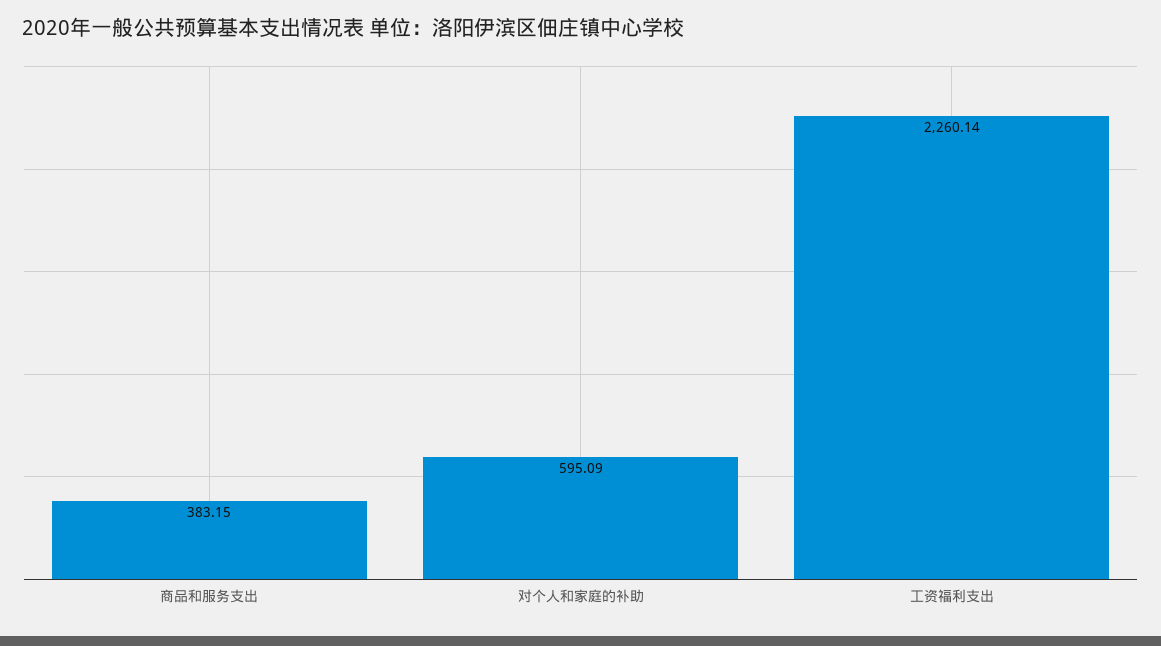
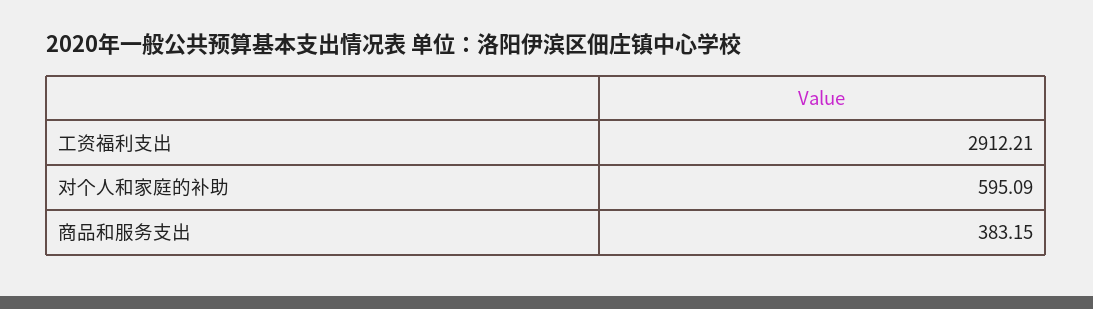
工资福利支出: 2260.14 -> 2912.21

